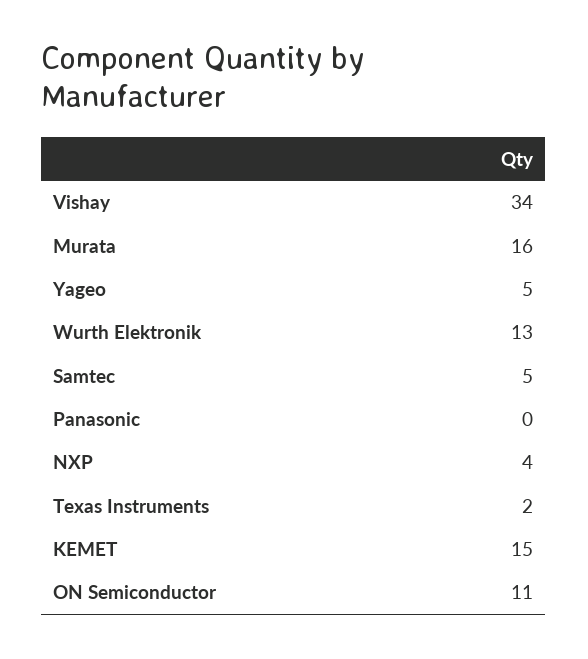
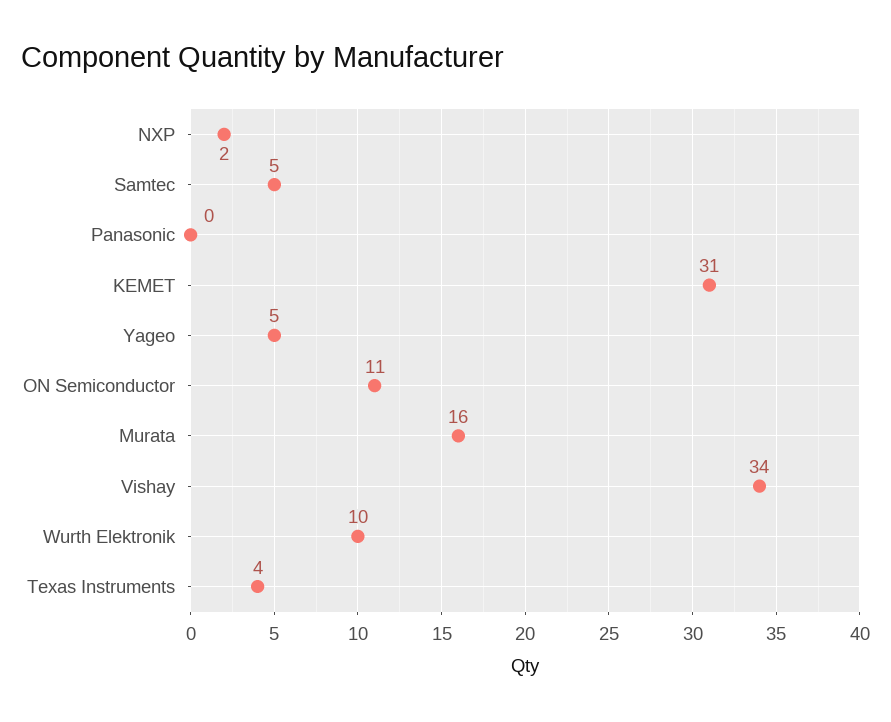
Wurth Elektronik: 13 -> 10
NXP: 4 -> 2
Texas Instruments: 2 -> 4
KEMET: 15 -> 31

